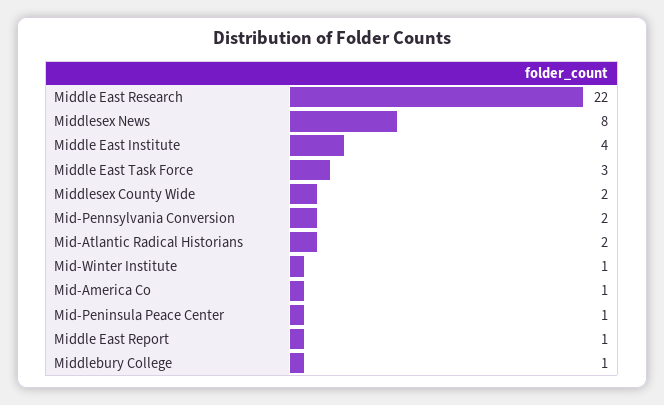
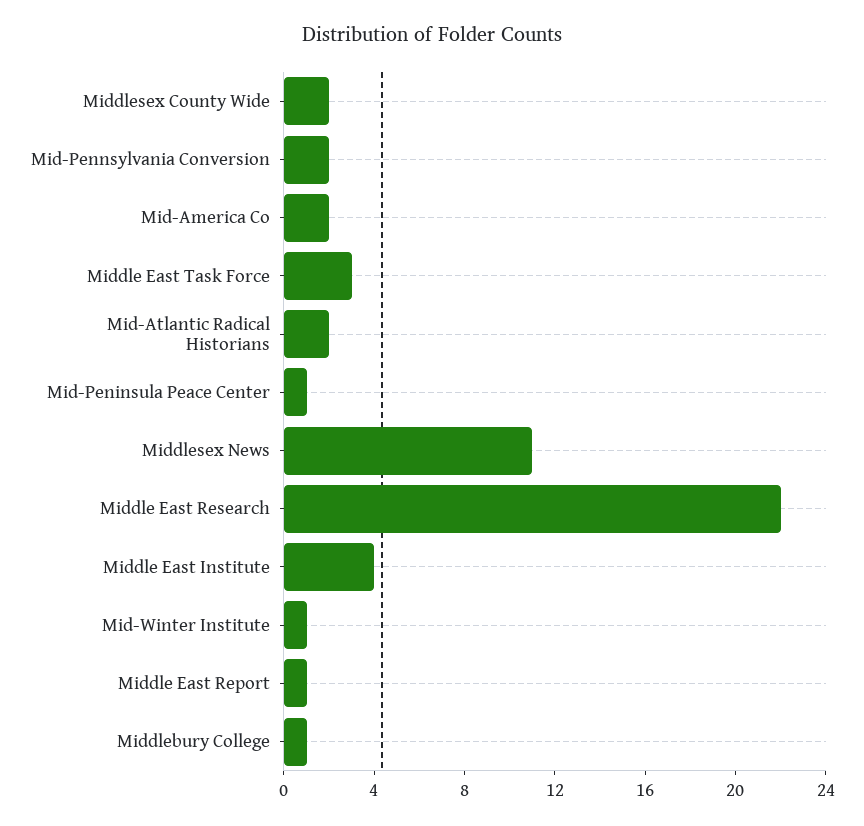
Middlesex News: 8 -> 11
Mid-America Co: 1 -> 2

